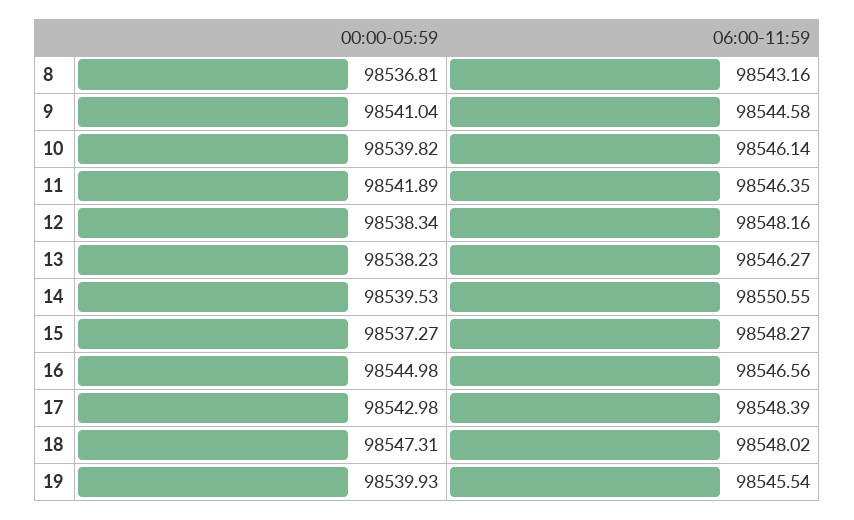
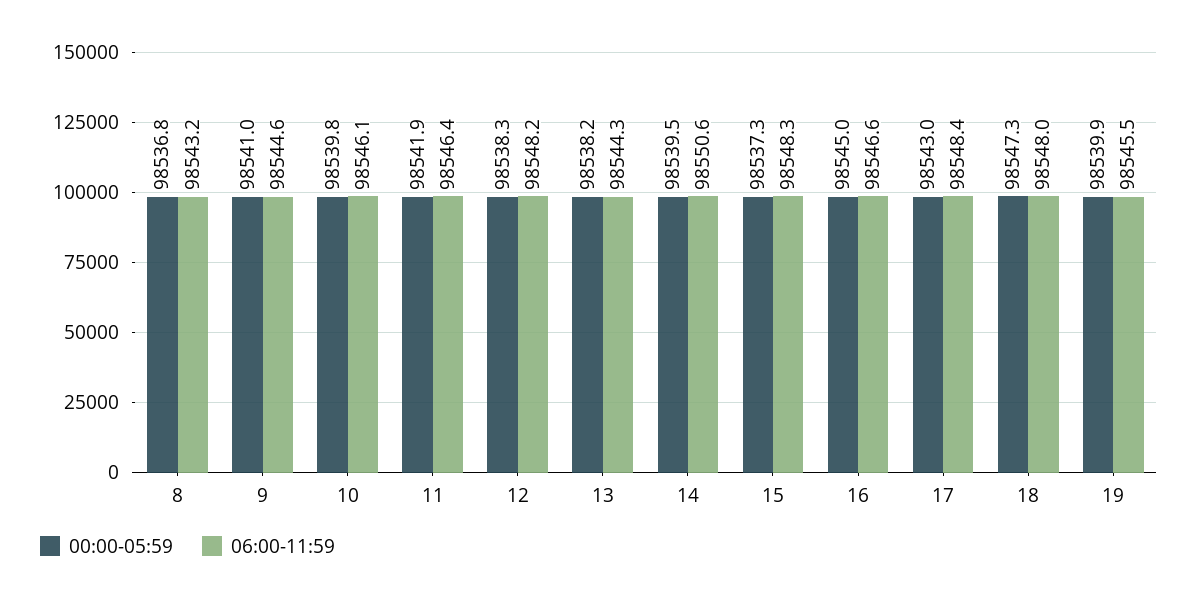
06:00-11:59, 13: 98546.27 -> 98544.3

